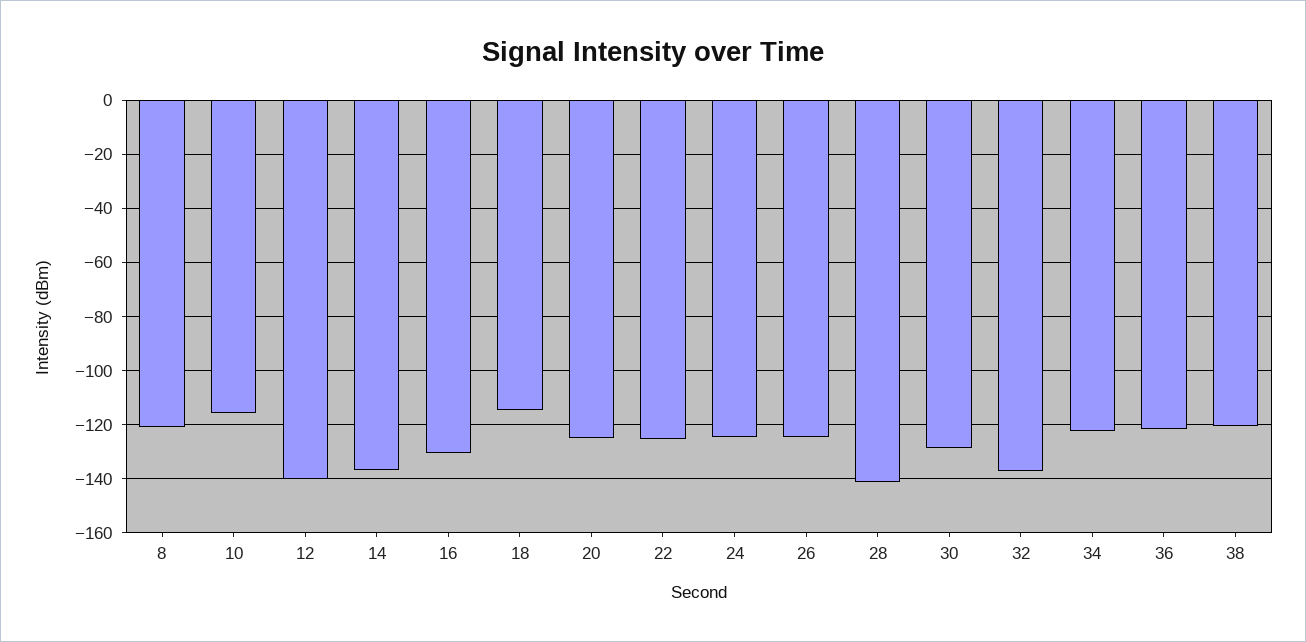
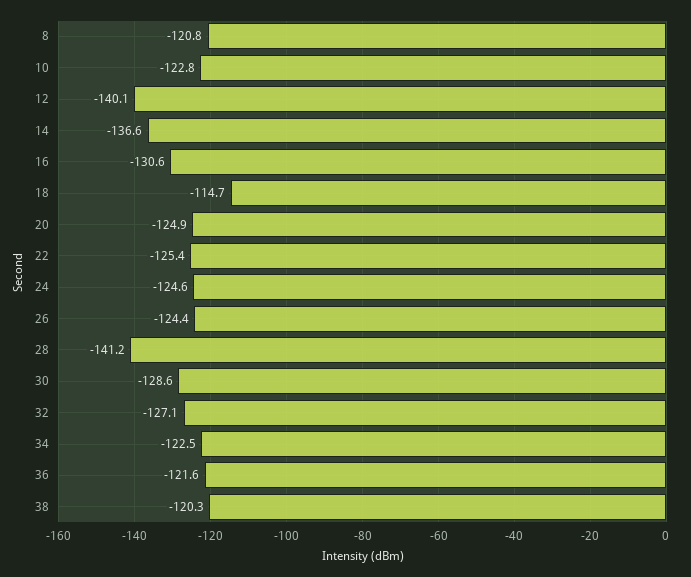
10: -115 -> -122.8
32: -137.5 -> -127.1

